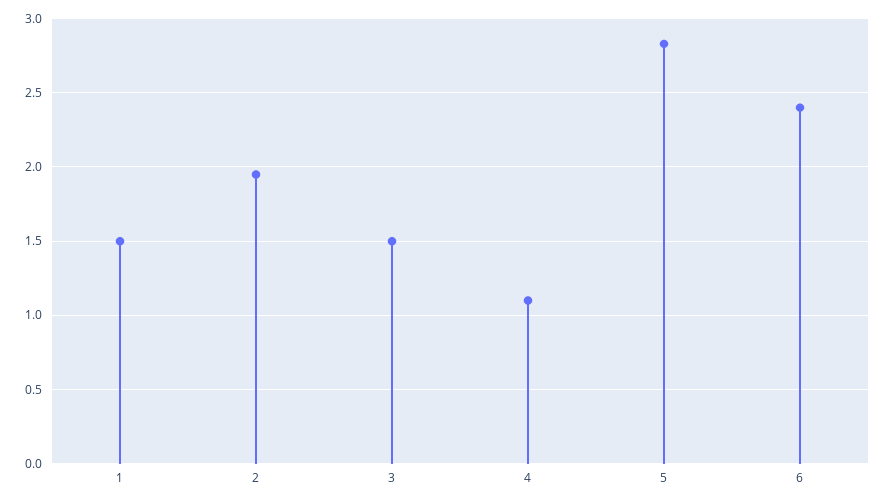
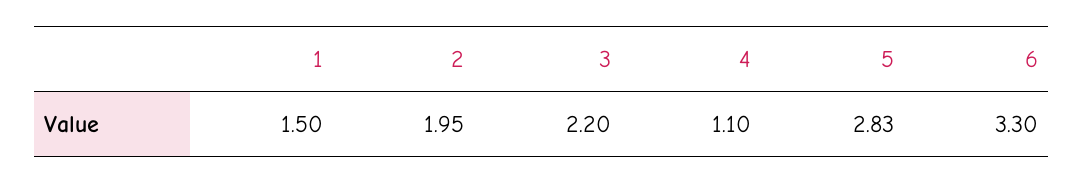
3: 1.5 -> 2.2
6: 2.4 -> 3.3

